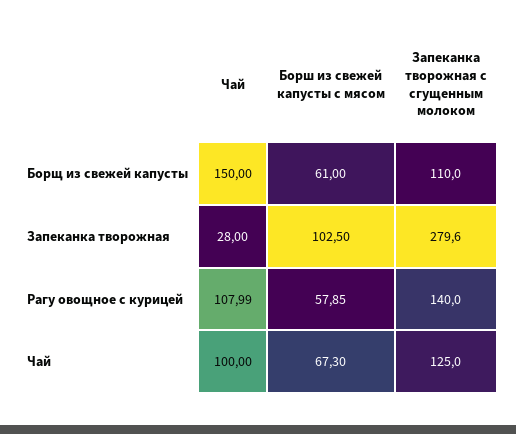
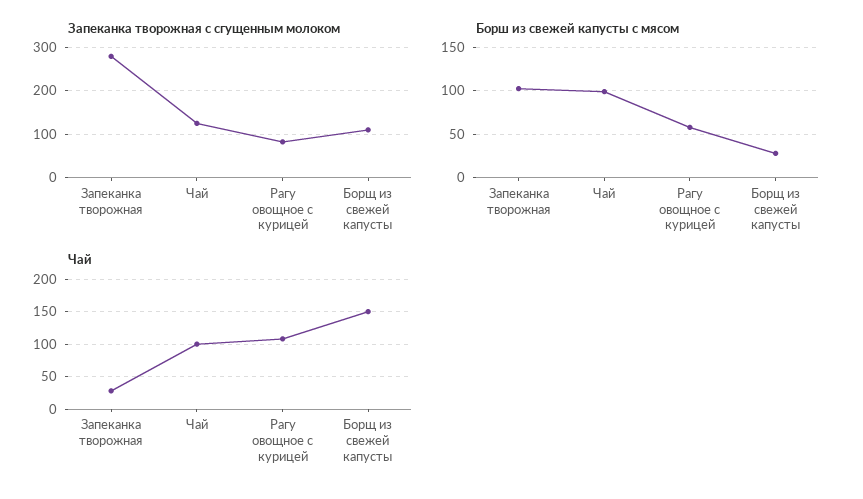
Борш из свежей капусты с мясом, Борщ из свежей капусты: 61 -> 30
Запеканка творожная с сгущенным молоком, Рагу овощное с курицей: 140 -> 80
Борш из свежей капусты с мясом, Чай: 67.3 -> 100

